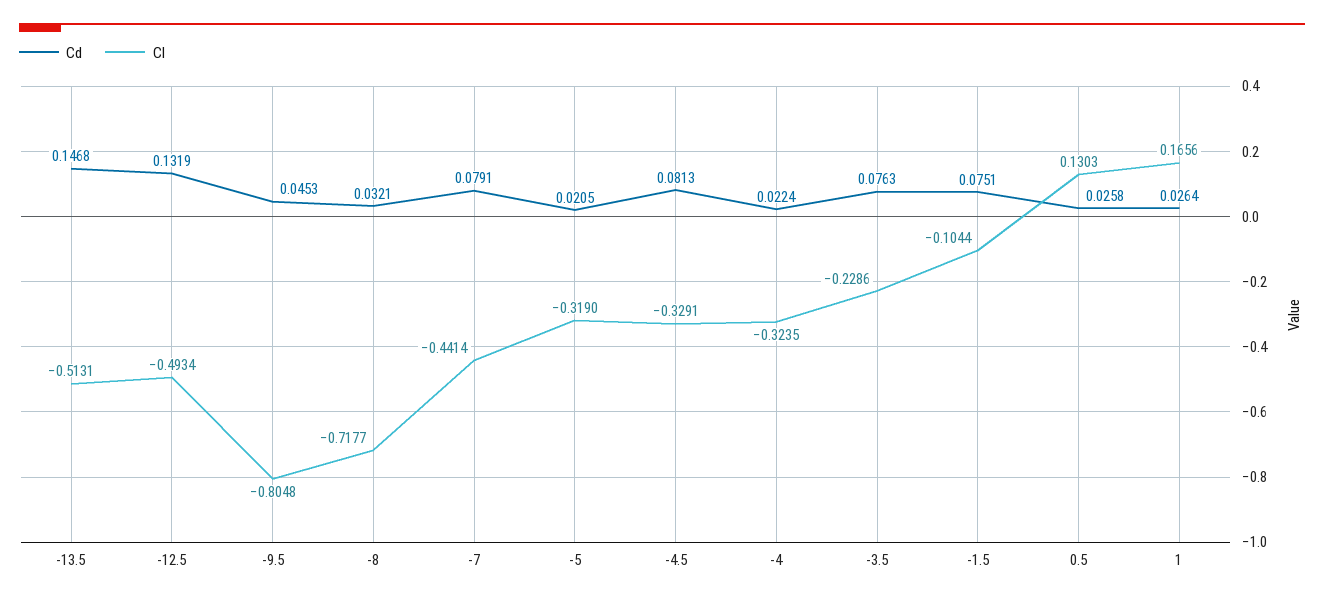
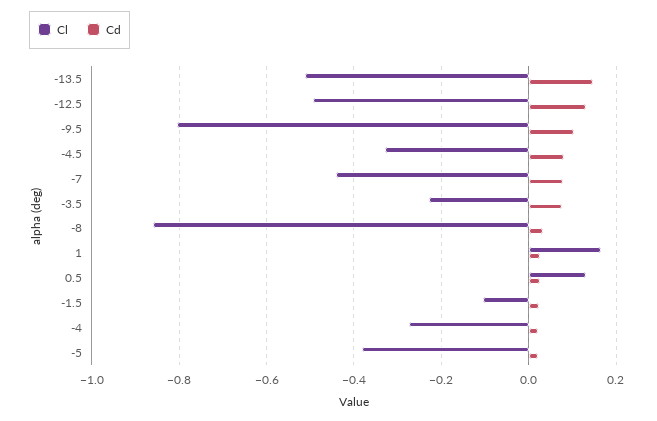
Cd, -9.5: 0.0453 -> 0.1
Cl, -8: -0.7177 -> -0.86
Cl, -5: -0.319 -> -0.38
Cl, -4: -0.3235 -> -0.28
Cd, -1.5: 0.0751 -> 0.02

